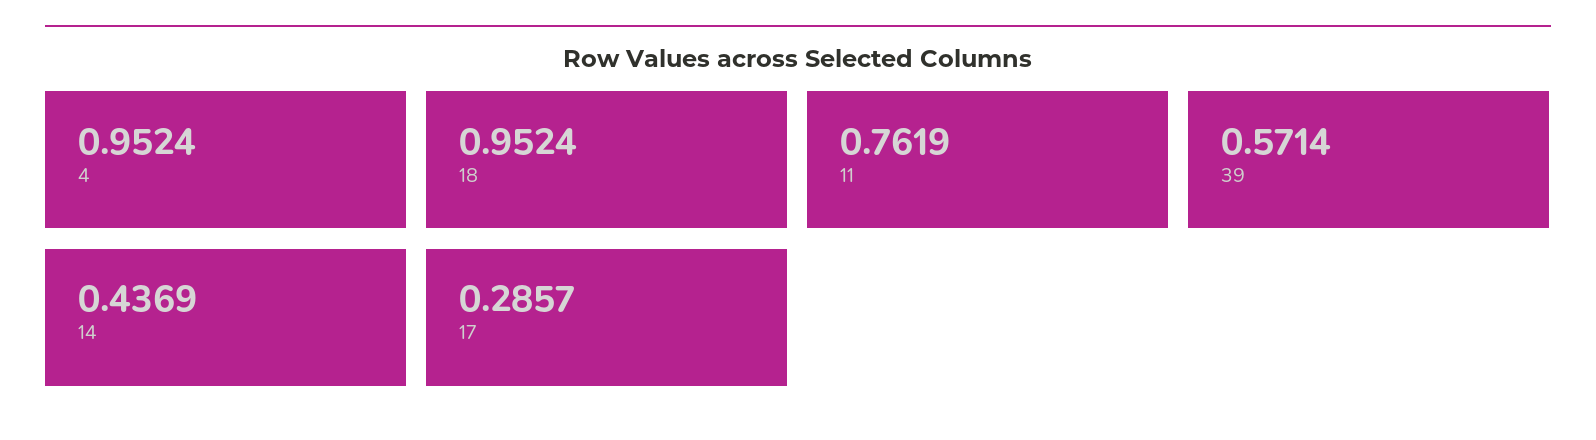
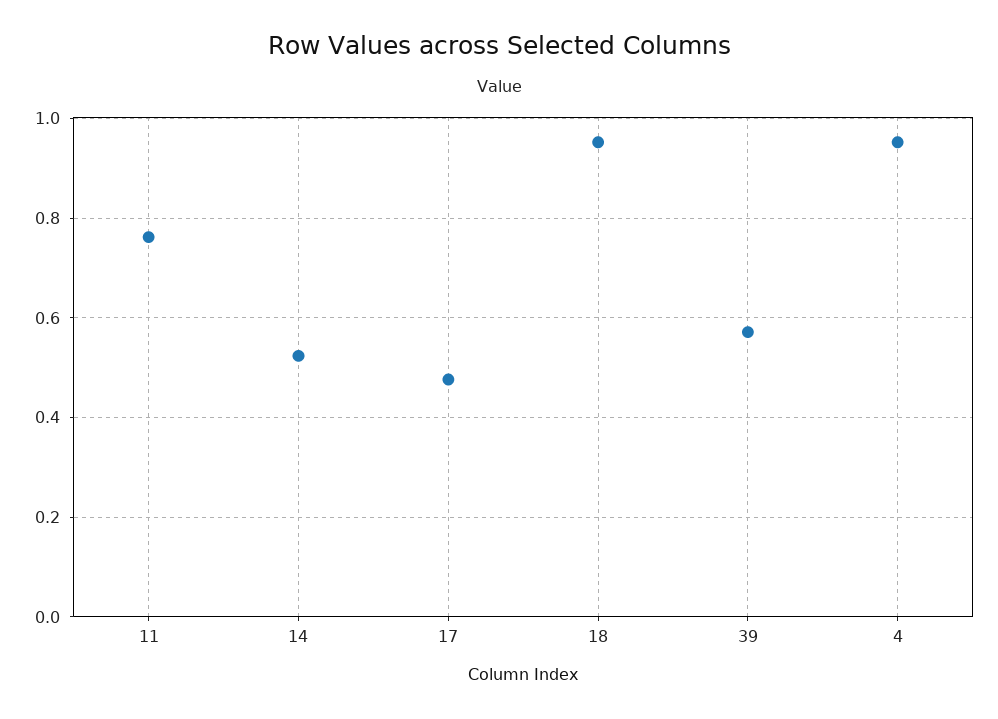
14: 0.4369 -> 0.52
17: 0.2857 -> 0.48

